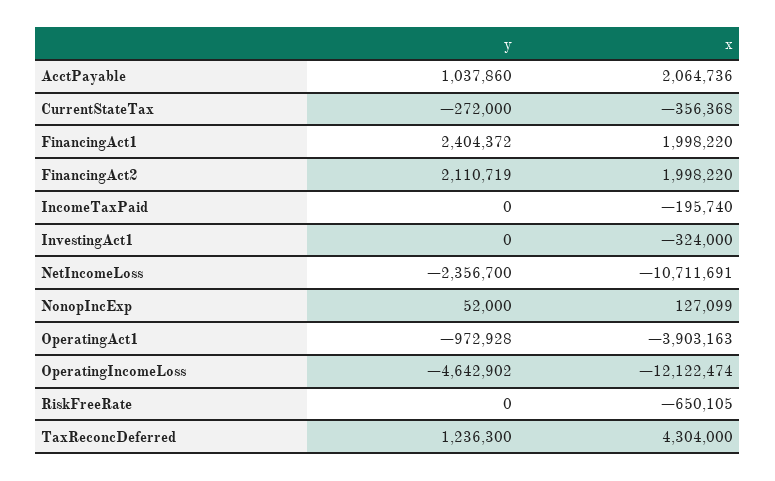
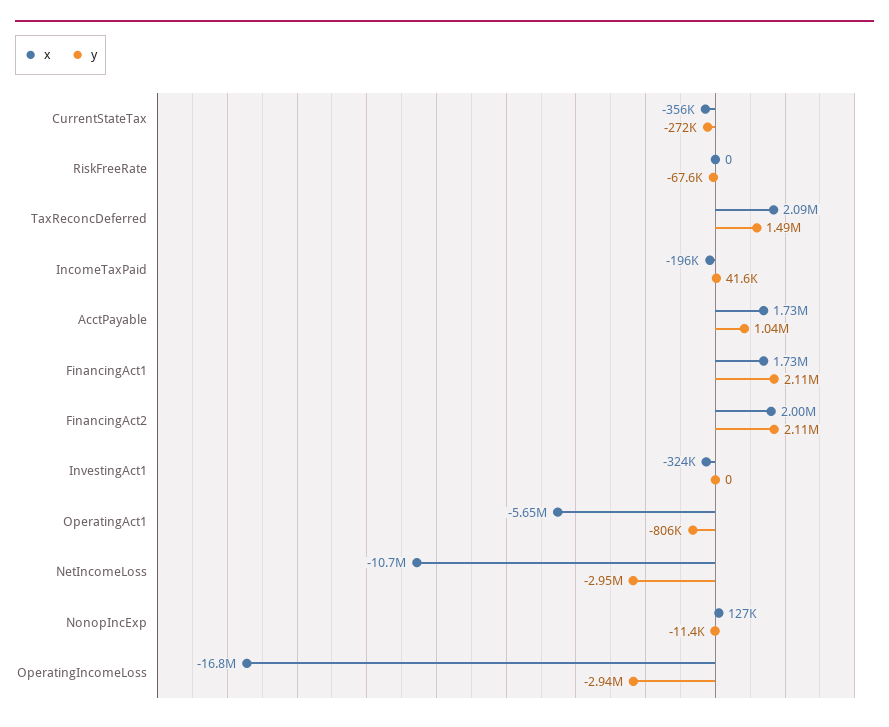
x, AcctPayable: 2064736 -> 1730000
y, FinancingAct1: 2404372 -> 2110000
x, FinancingAct1: 1998220 -> 1730000
y, IncomeTaxPaid: 0 -> 41600
y, NetIncomeLoss: -2356700 -> -2950000
y, NonopIncExp: 52000 -> -11400
y, OperatingAct1: -972928 -> -806000
x, OperatingAct1: -3903163 -> -5650000
y, OperatingIncomeLoss: -4642902 -> -2940000
x, OperatingIncomeLoss: -12122474 -> -16800000
y, RiskFreeRate: 0 -> -67600
x, RiskFreeRate: -650105 -> 0
y, TaxReconcDeferred: 1236300 -> 1490000
x, TaxReconcDeferred: 4304000 -> 2090000

